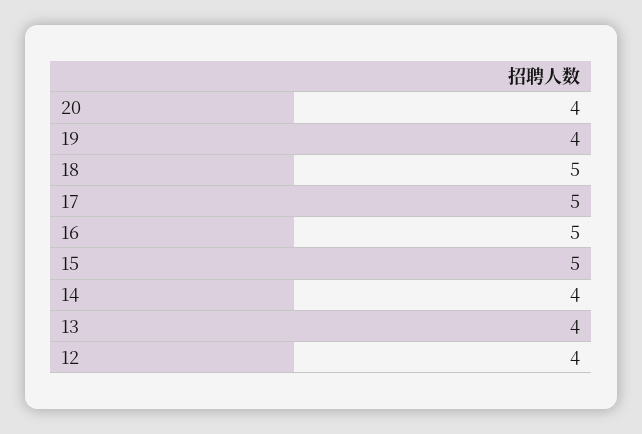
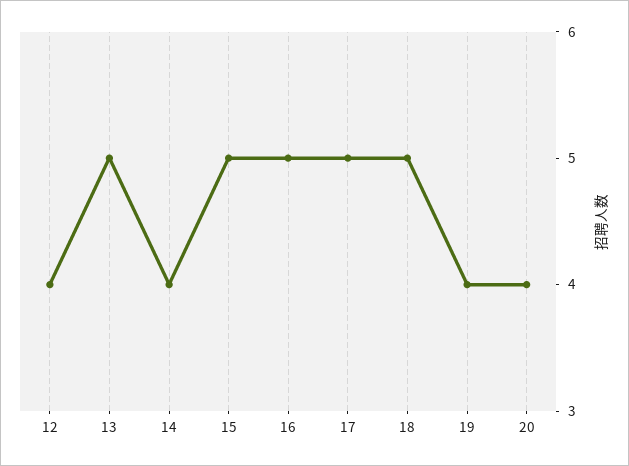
13: 4 -> 5

